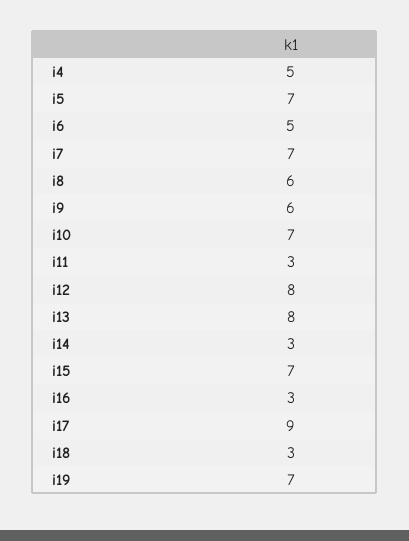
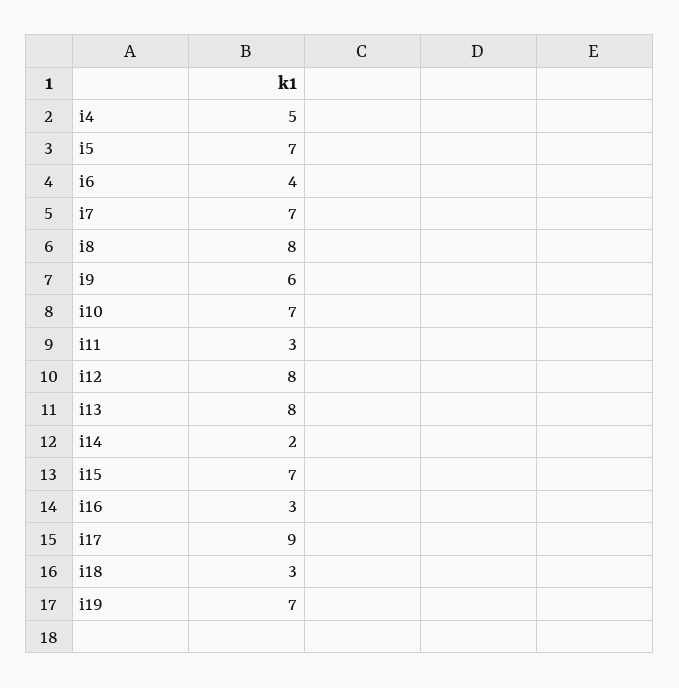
i6: 5 -> 4
i8: 6 -> 8
i14: 3 -> 2

